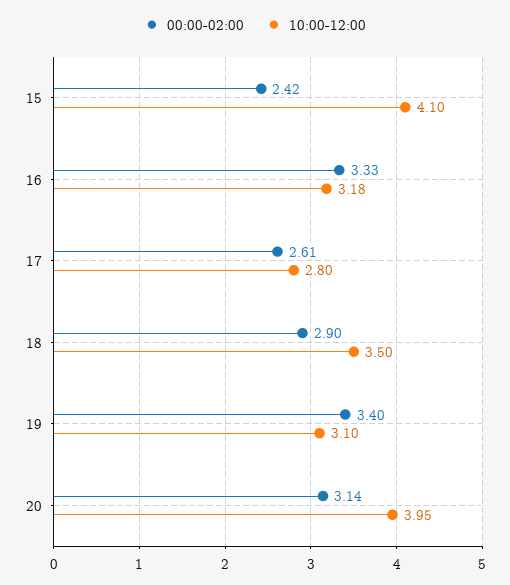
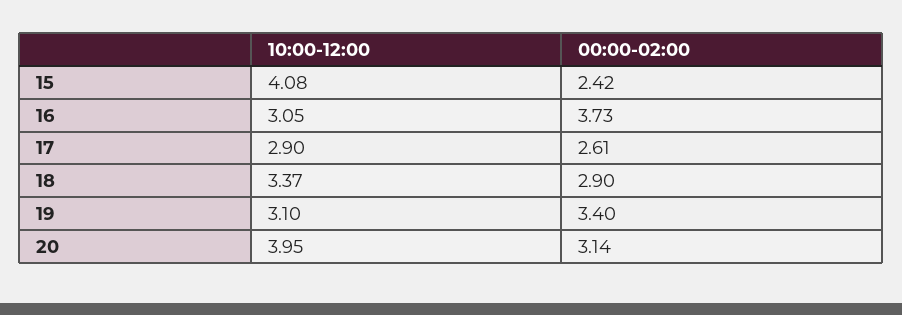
10:00-12:00, 15: 4.1 -> 4.08
00:00-02:00, 16: 3.33 -> 3.73
10:00-12:00, 16: 3.18 -> 3.05
10:00-12:00, 17: 2.8 -> 2.9
10:00-12:00, 18: 3.5 -> 3.37

